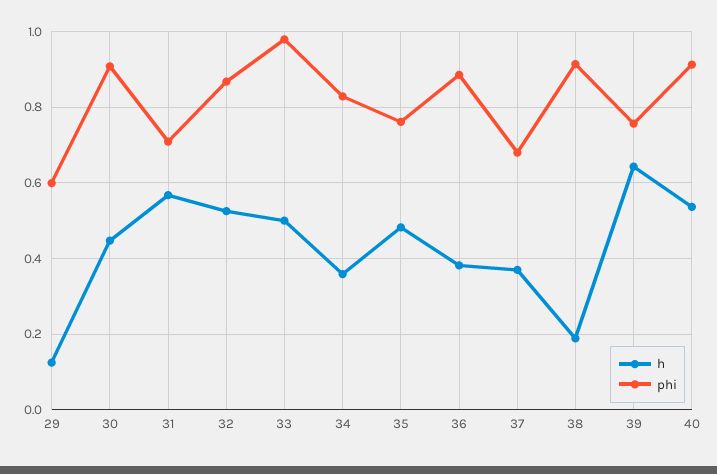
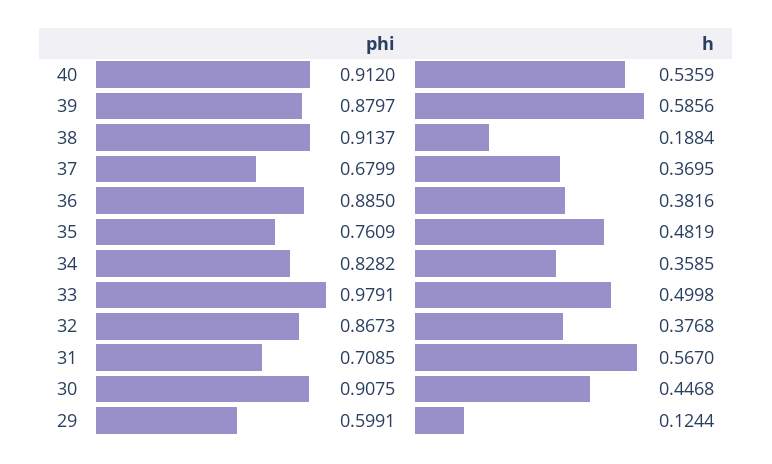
h, 32: 0.52 -> 0.3768
h, 39: 0.64 -> 0.5856
phi, 39: 0.76 -> 0.8797

